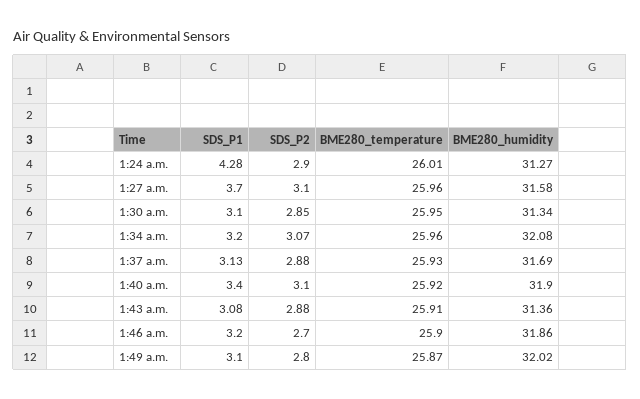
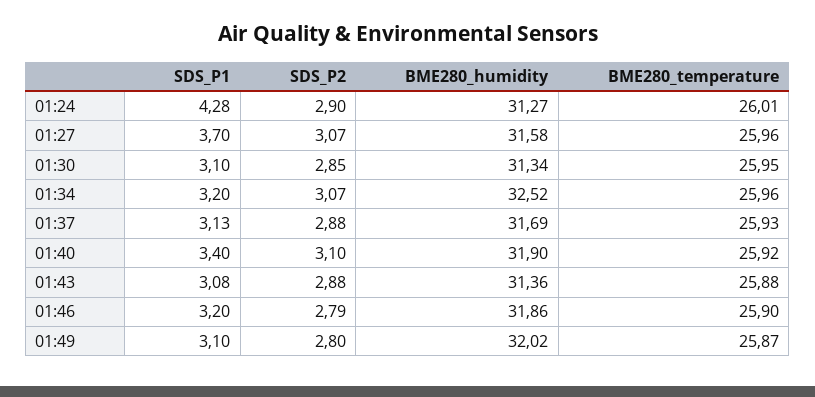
SDS_P2, 1:27 a.m.: 3.1 -> 3.07
BME280_humidity, 1:34 a.m.: 32.08 -> 32.52
BME280_temperature, 1:43 a.m.: 25.91 -> 25.88
SDS_P2, 1:46 a.m.: 2.7 -> 2.79

